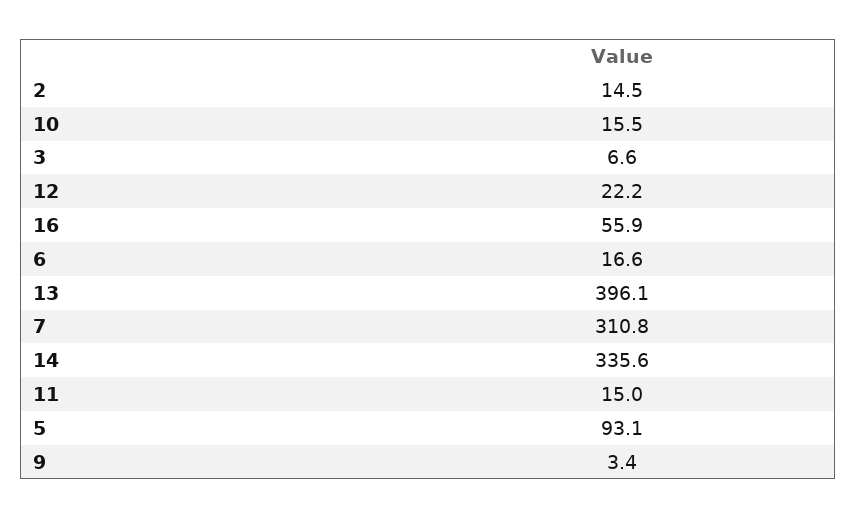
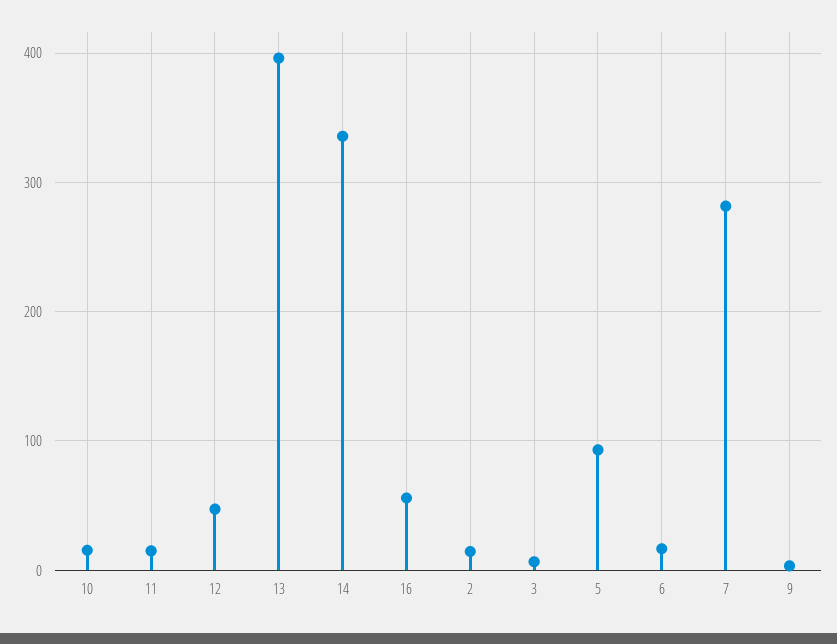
12: 22.2 -> 50
7: 310.8 -> 280

